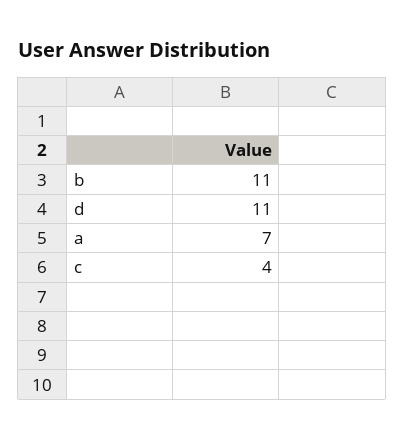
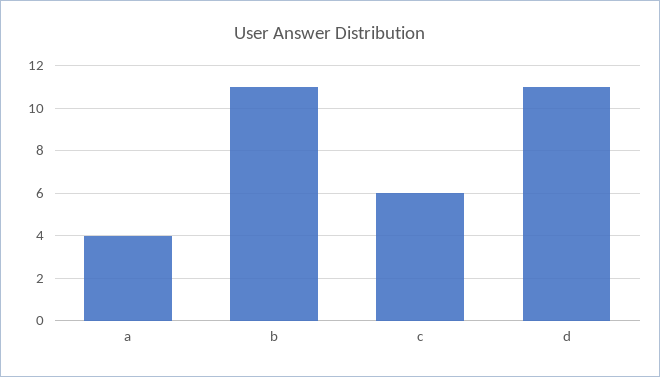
a: 7 -> 4
c: 4 -> 6

